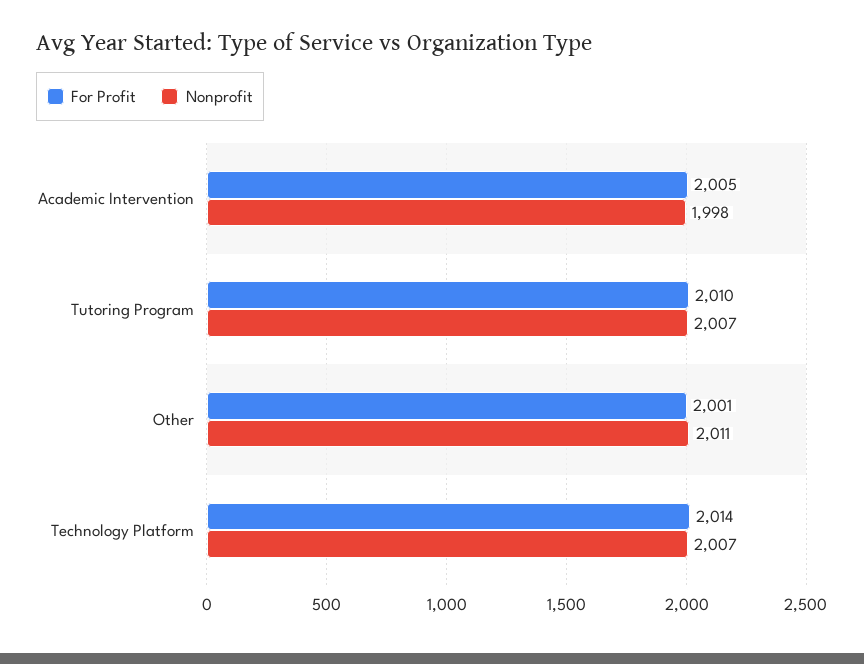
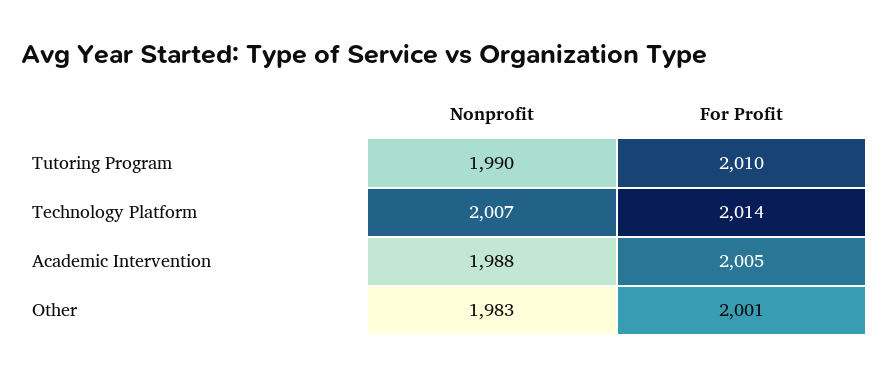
Nonprofit, Academic Intervention: 1998 -> 1988
Nonprofit, Tutoring Program: 2007 -> 1990
Nonprofit, Other: 2011 -> 1983

